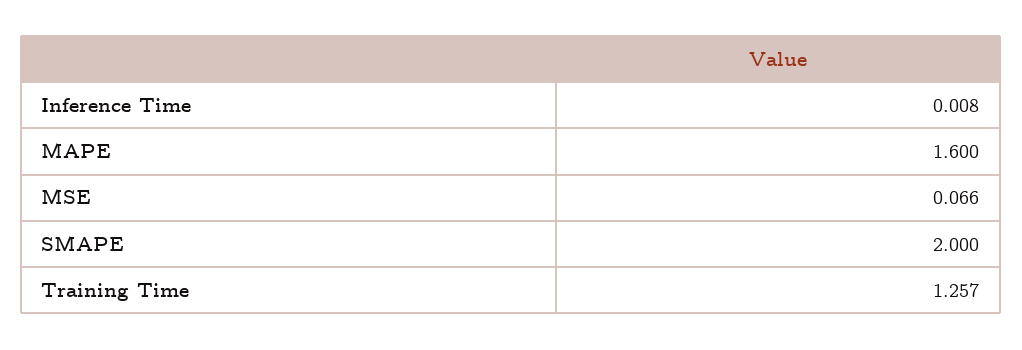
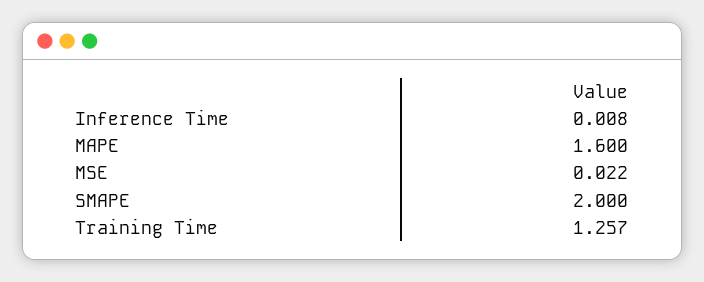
MSE: 0.066 -> 0.022

